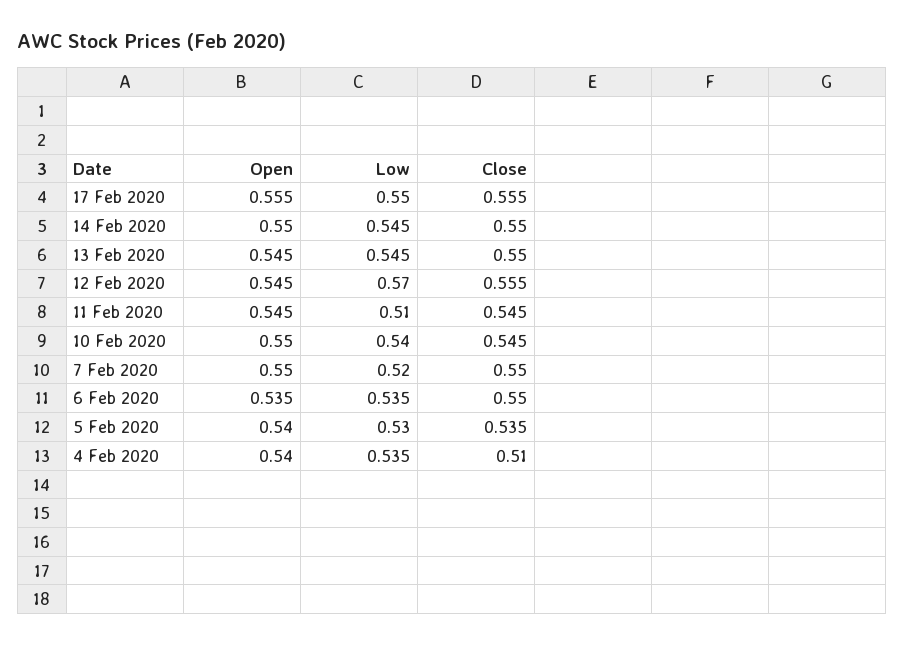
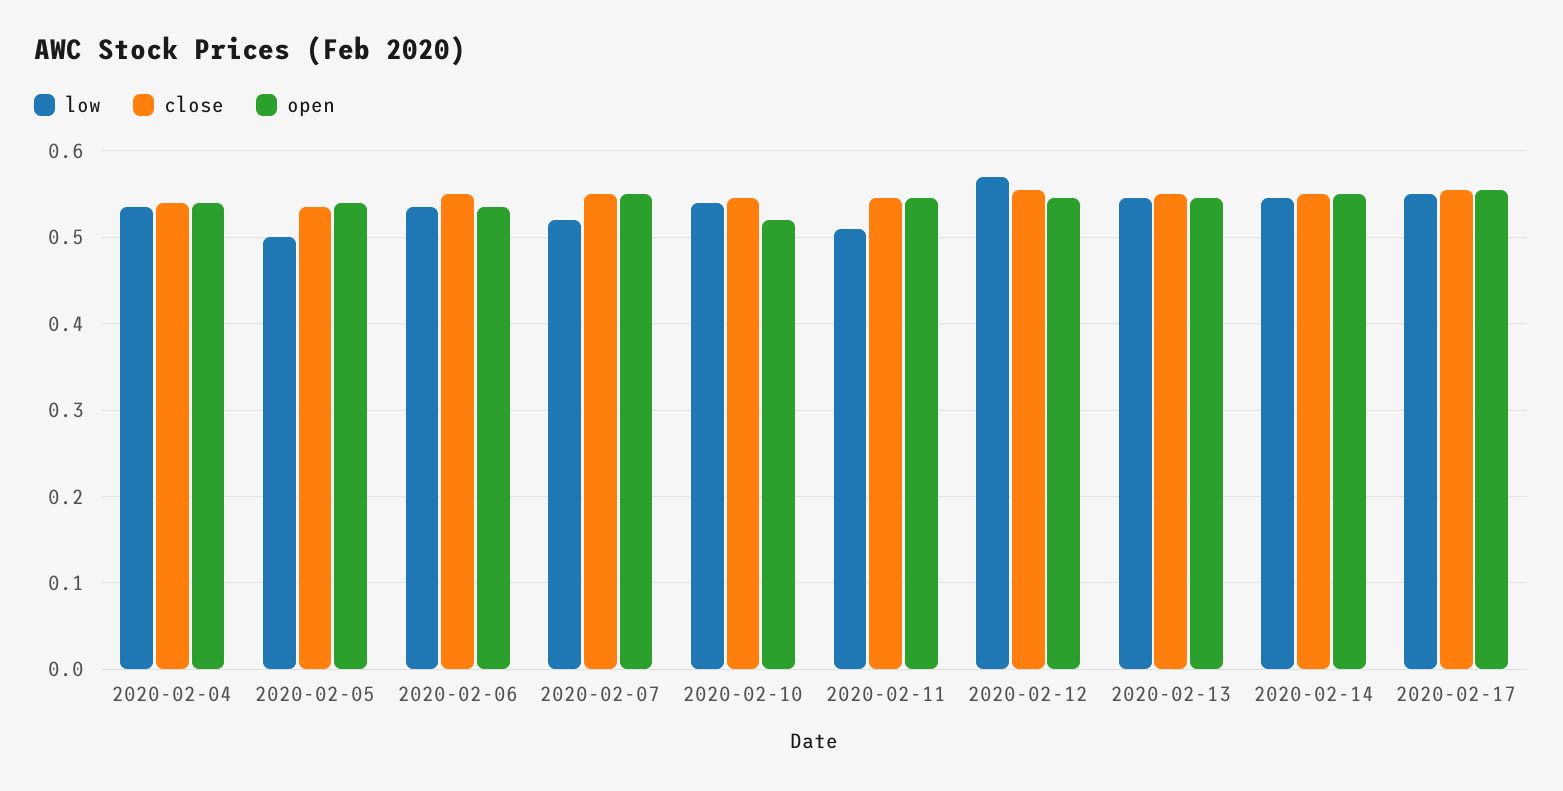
Open, 10 Feb 2020: 0.55 -> 0.52
Low, 5 Feb 2020: 0.53 -> 0.5
Close, 4 Feb 2020: 0.51 -> 0.54

